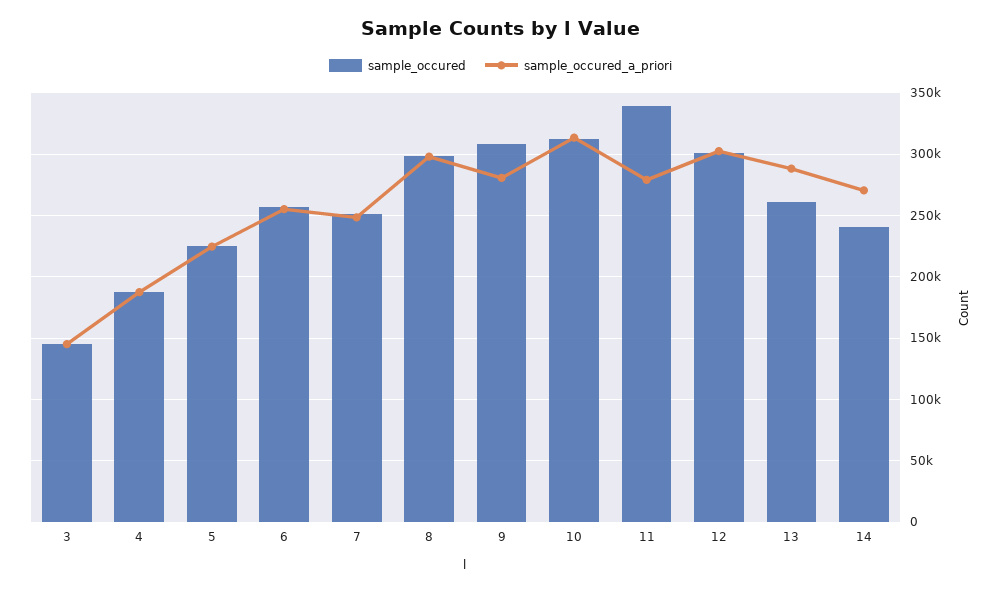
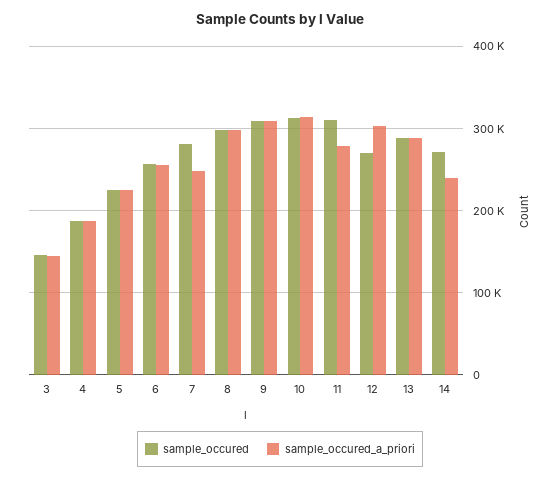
sample_occured, 7: 250000 -> 280000
sample_occured_a_priori, 9: 280000 -> 310000
sample_occured, 11: 340000 -> 310000
sample_occured, 12: 300000 -> 270000
sample_occured, 13: 260000 -> 290000
sample_occured, 14: 240000 -> 270000
sample_occured_a_priori, 14: 270000 -> 240000

